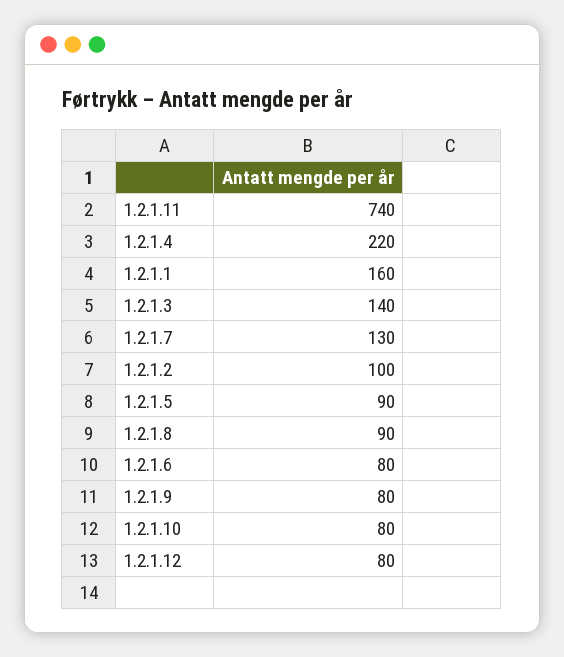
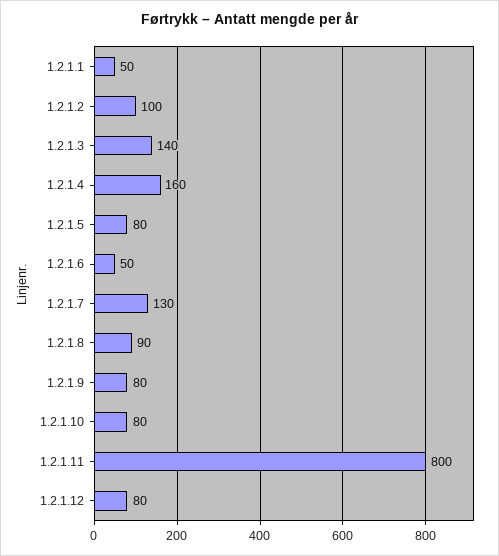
1.2.1.11: 740 -> 800
1.2.1.4: 220 -> 160
1.2.1.1: 160 -> 50
1.2.1.5: 90 -> 80
1.2.1.6: 80 -> 50

